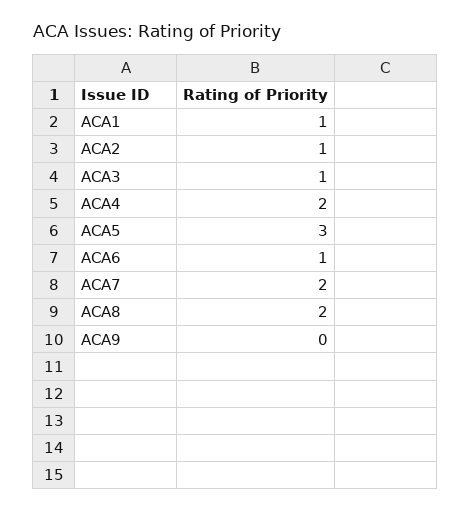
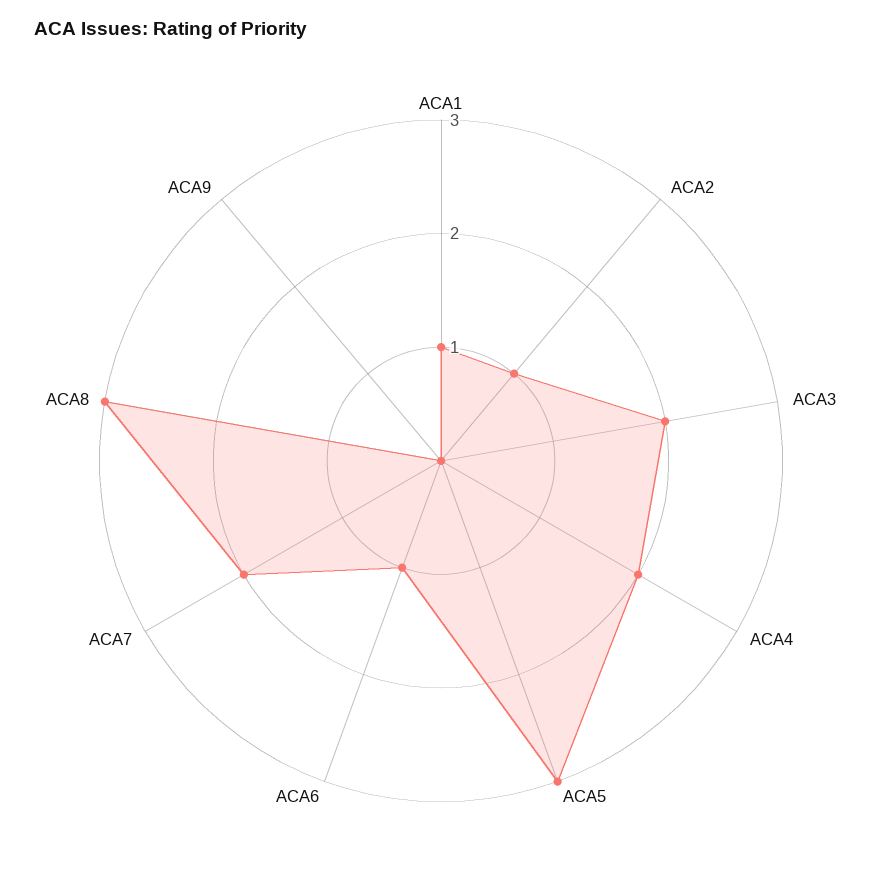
ACA3: 1 -> 2
ACA8: 2 -> 3

